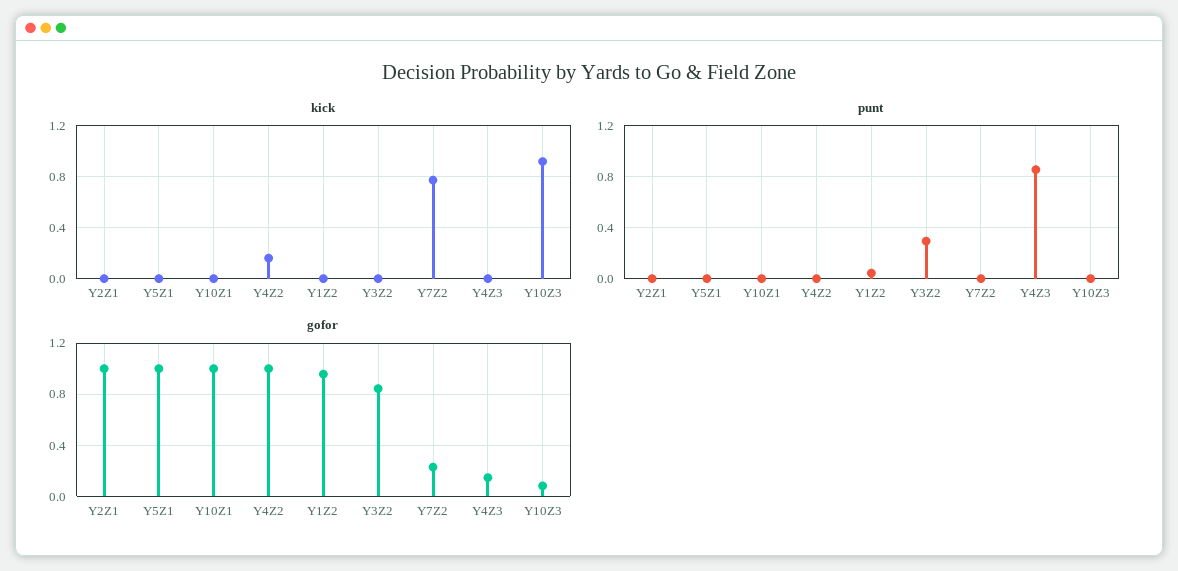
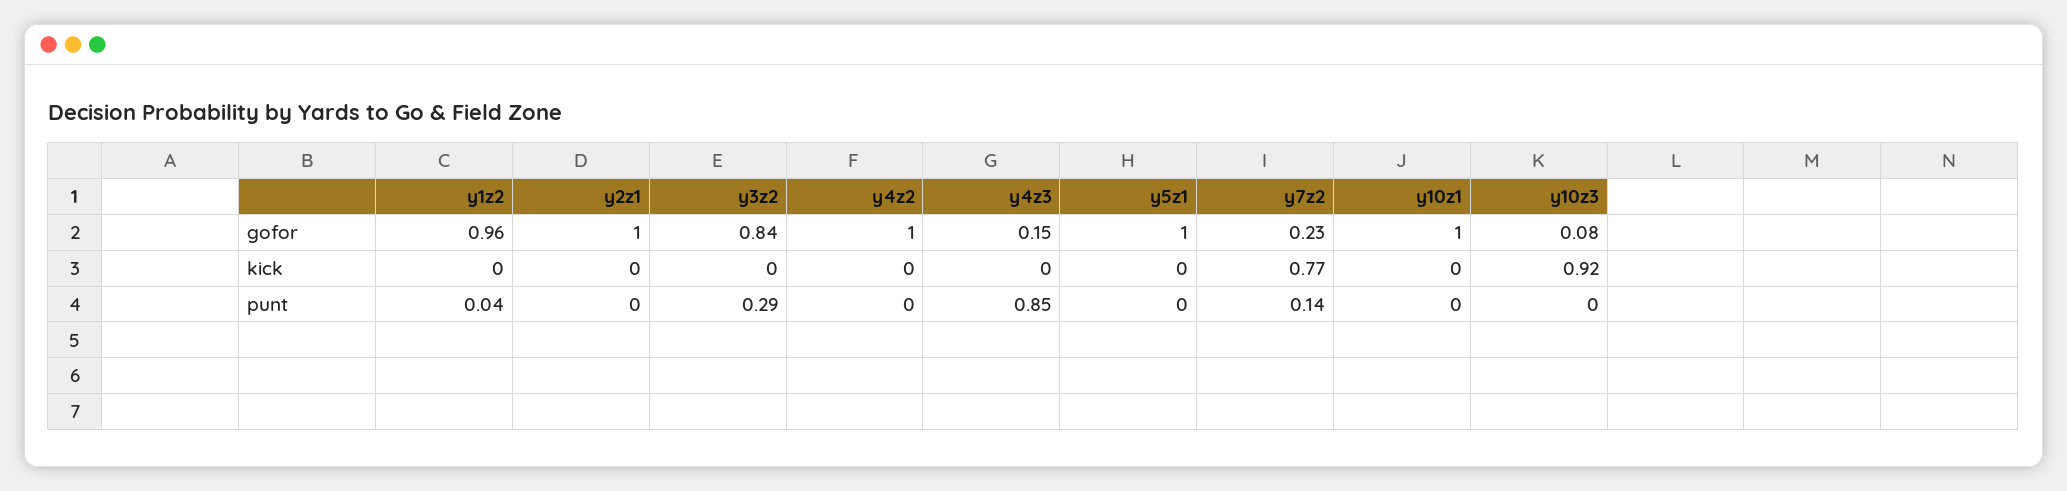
kick, Y4Z2: 0.15 -> 0
punt, Y7Z2: 0 -> 0.14

